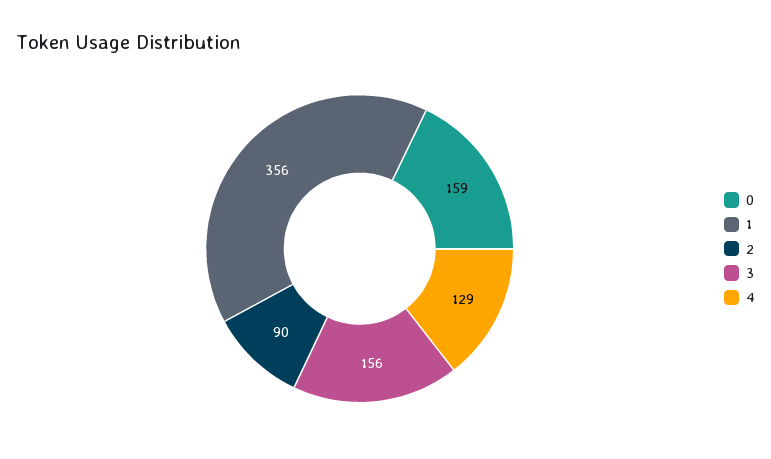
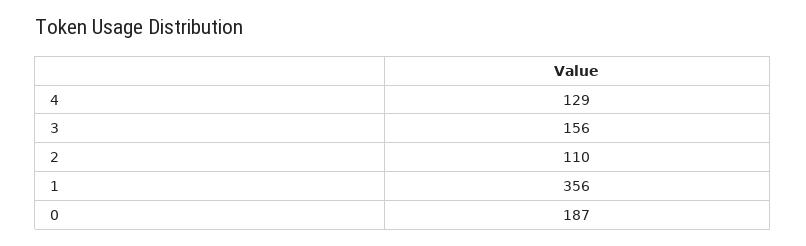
0: 159 -> 187
2: 90 -> 110

